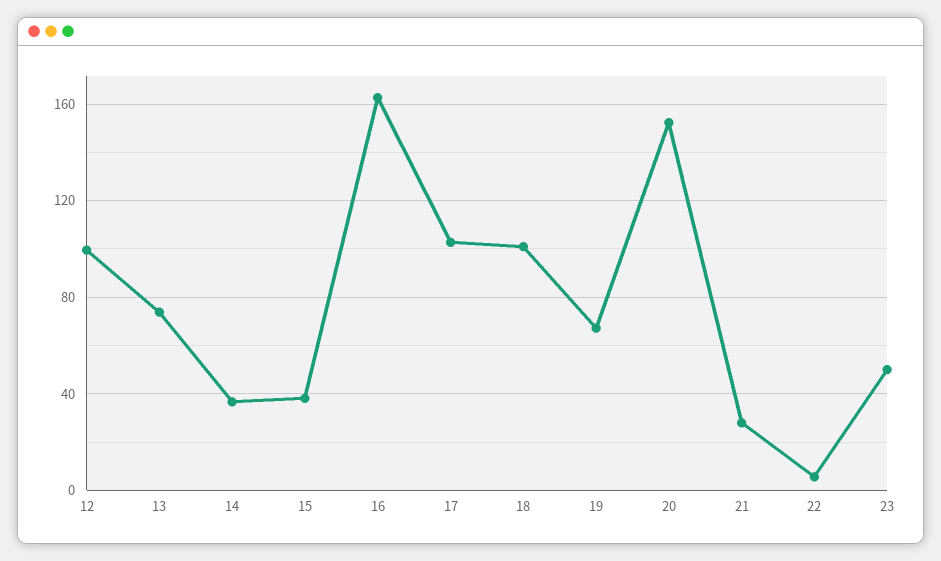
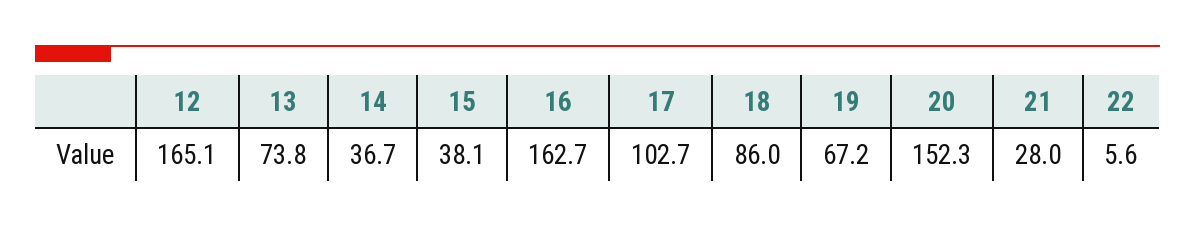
12: 100 -> 165.1
18: 100 -> 86
23: 50 -> none

